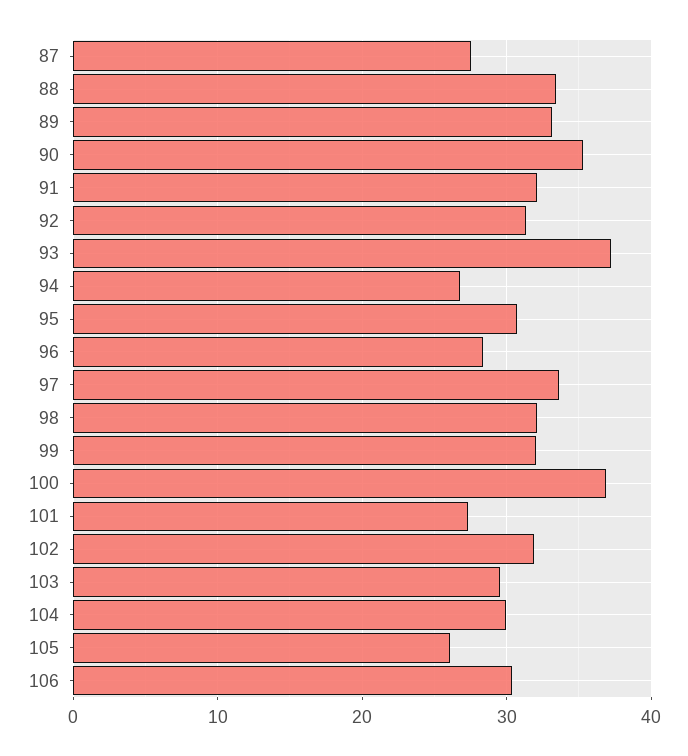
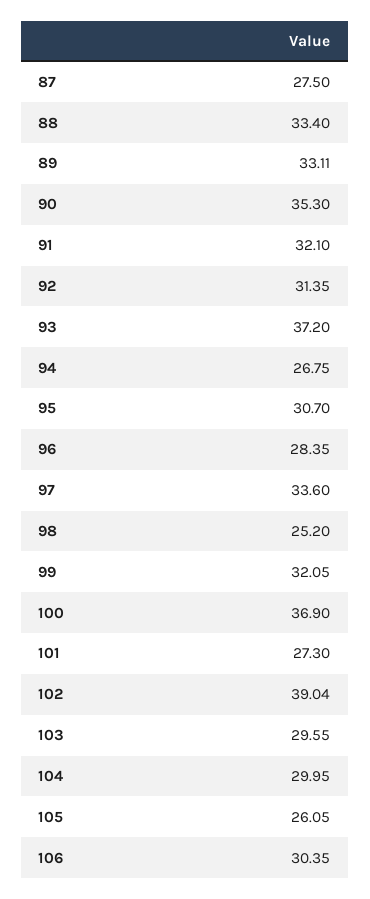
98: 32 -> 25.2
102: 32 -> 39.04

